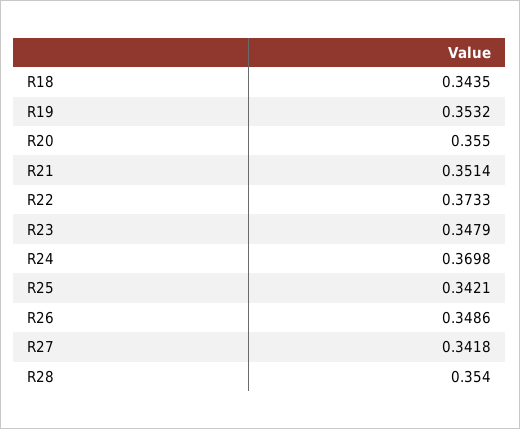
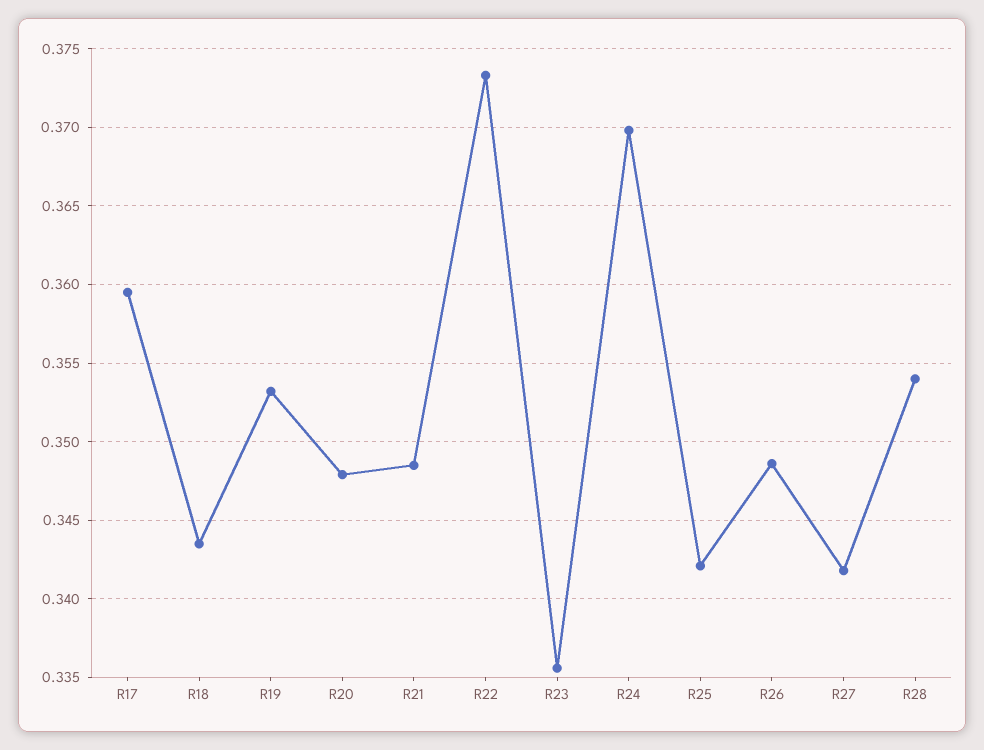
R20: 0.355 -> 0.348
R21: 0.3514 -> 0.3485
R23: 0.3479 -> 0.3355
R17: none -> 0.3595

